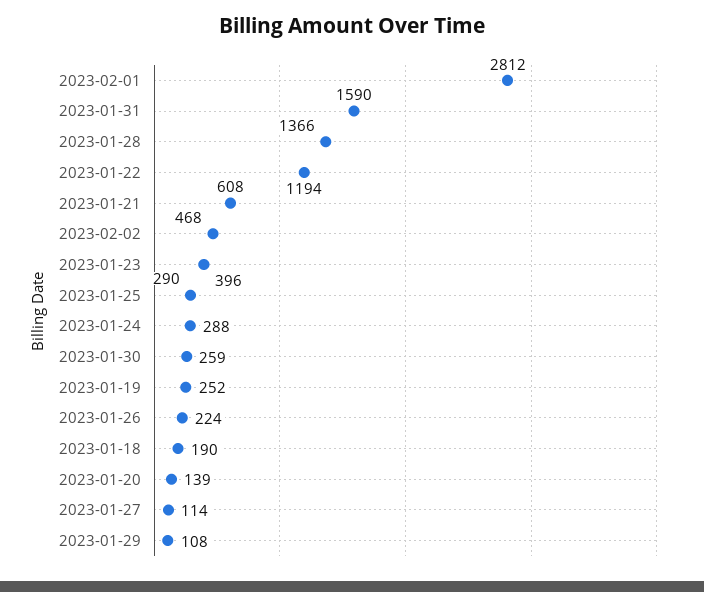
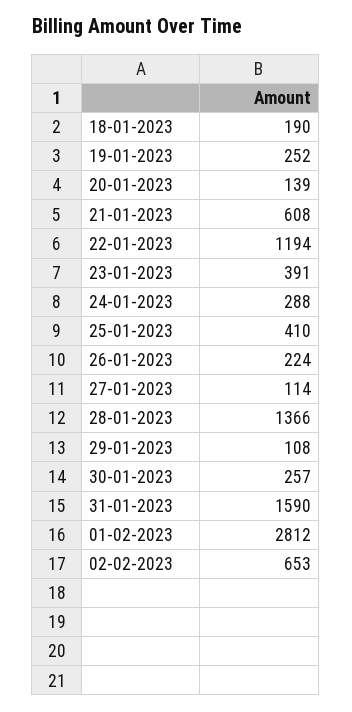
2023-02-02: 468 -> 653
2023-01-23: 396 -> 391
2023-01-25: 290 -> 410
2023-01-30: 259 -> 257

